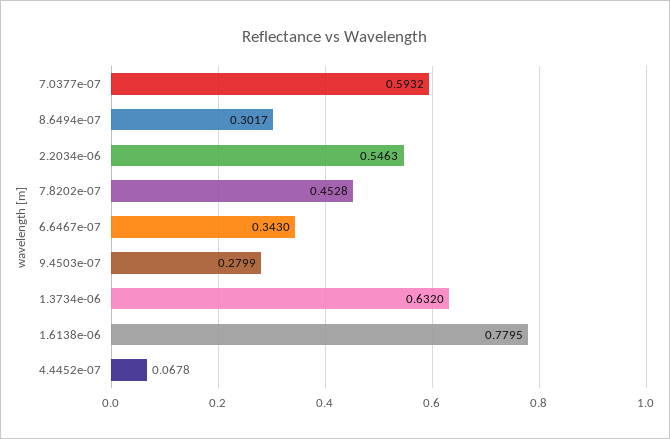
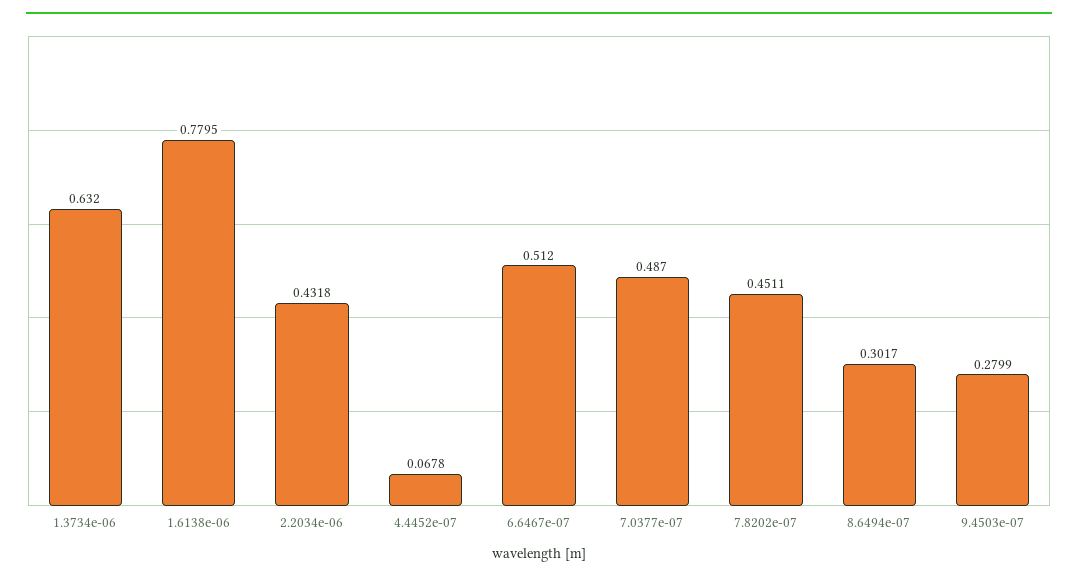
7.0377e-07: 0.5932 -> 0.487
2.2034e-06: 0.5463 -> 0.4318
7.8202e-07: 0.4528 -> 0.4511
6.6467e-07: 0.343 -> 0.512

